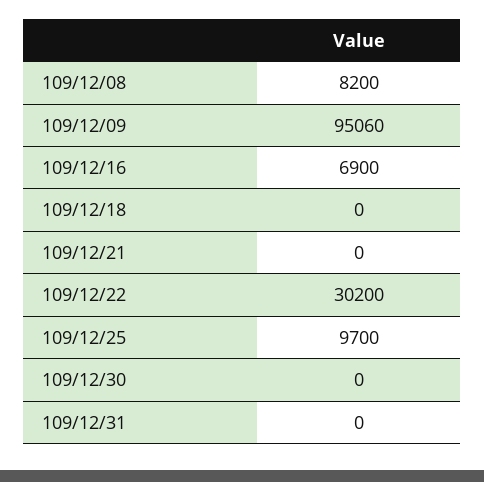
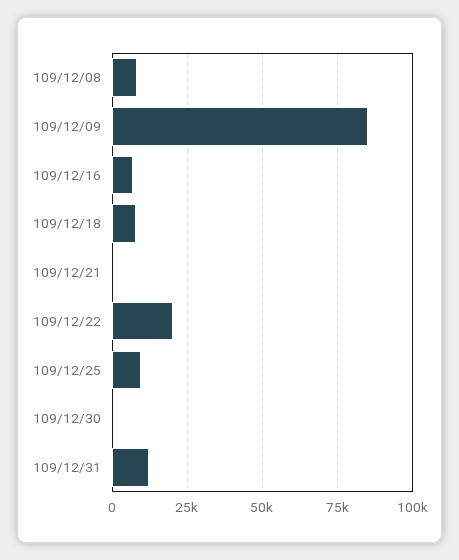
109/12/09: 95060 -> 85000
109/12/18: 0 -> 7500
109/12/22: 30200 -> 20000
109/12/31: 0 -> 12500

